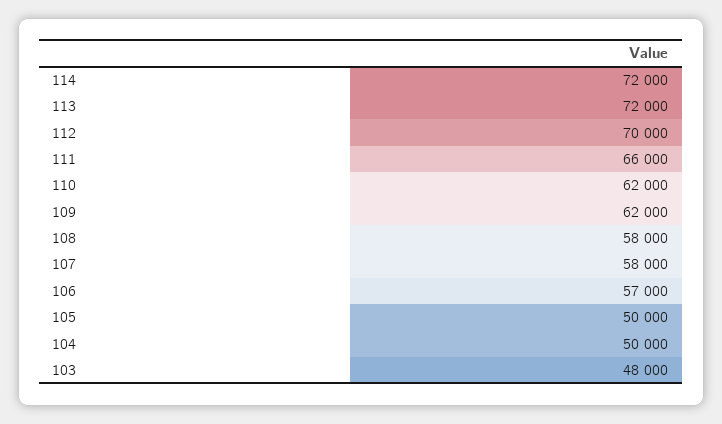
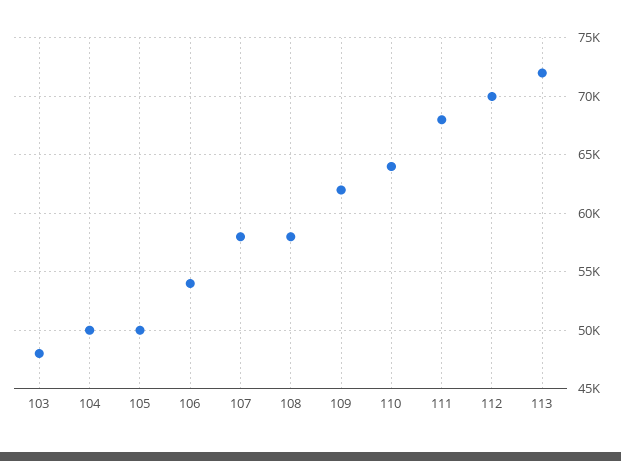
114: 72000 -> none
111: 66000 -> 68000
110: 62000 -> 64000
106: 57000 -> 54000

